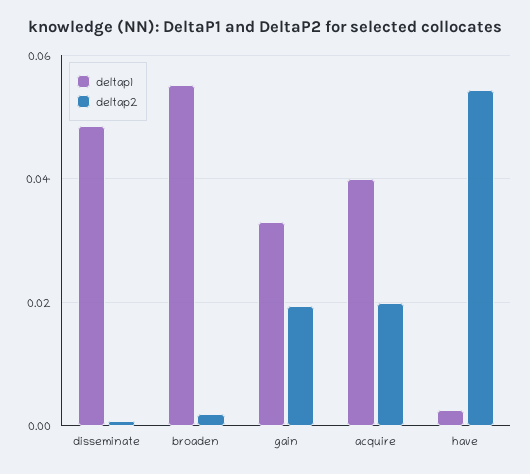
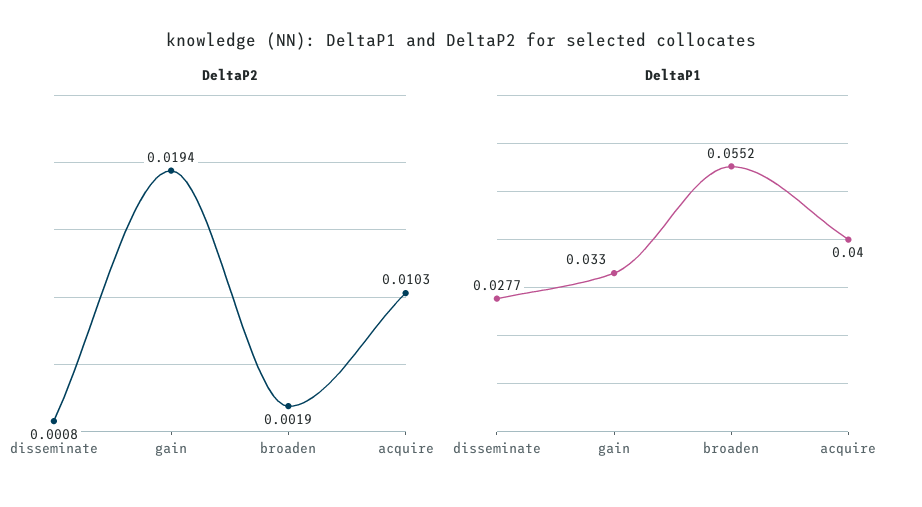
deltap1, disseminate: 0.048 -> 0.0277
deltap2, acquire: 0.02 -> 0.0103
deltap1, have: 0.002 -> none
deltap2, have: 0.054 -> none

